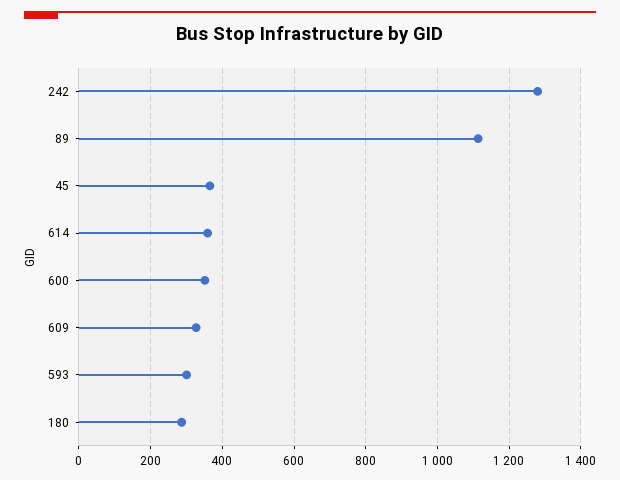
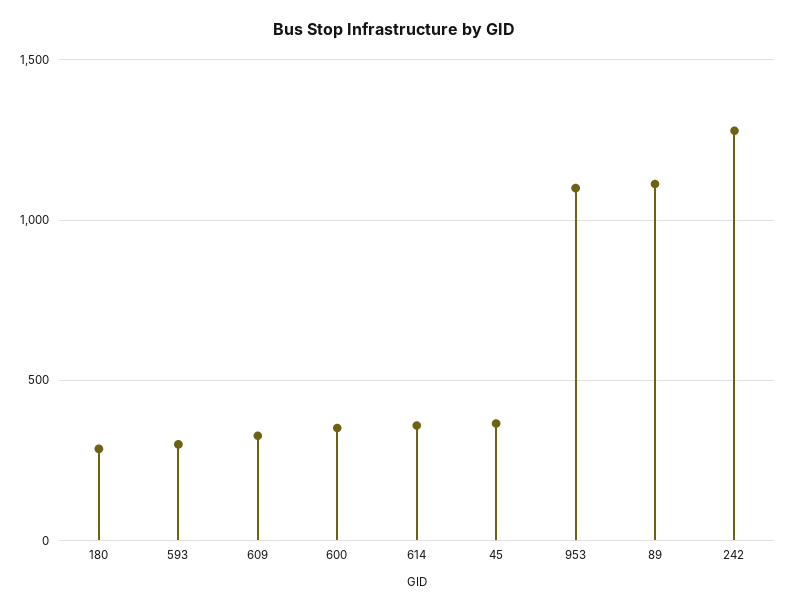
953: none -> 1100

